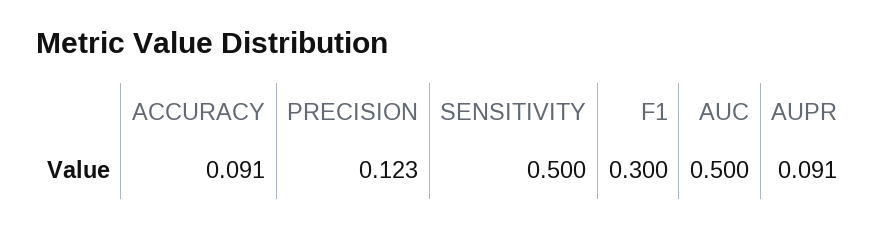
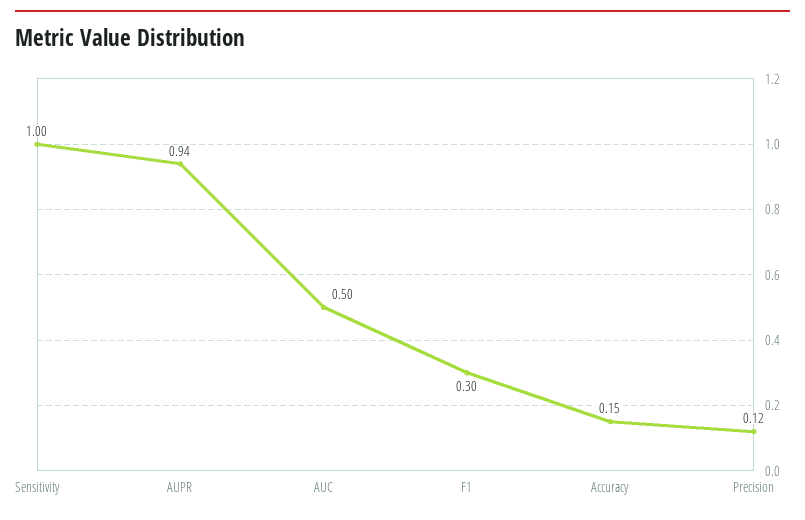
ACCURACY: 0.091 -> 0.15
SENSITIVITY: 0.5 -> 1
AUPR: 0.091 -> 0.94

